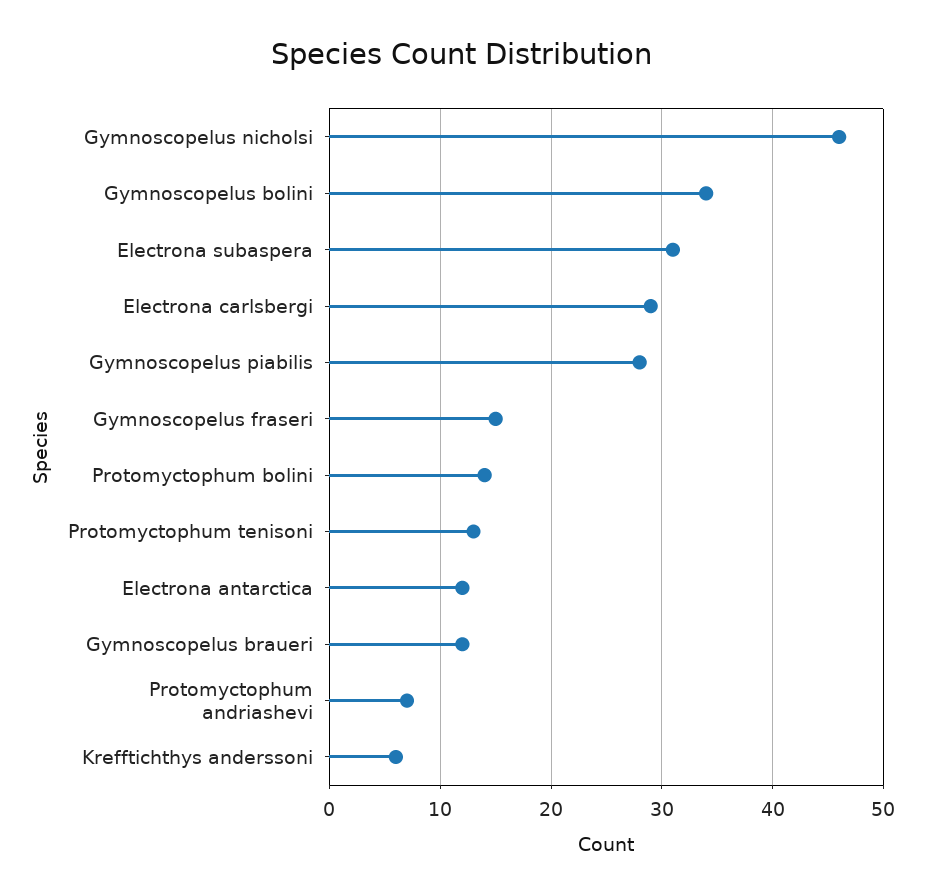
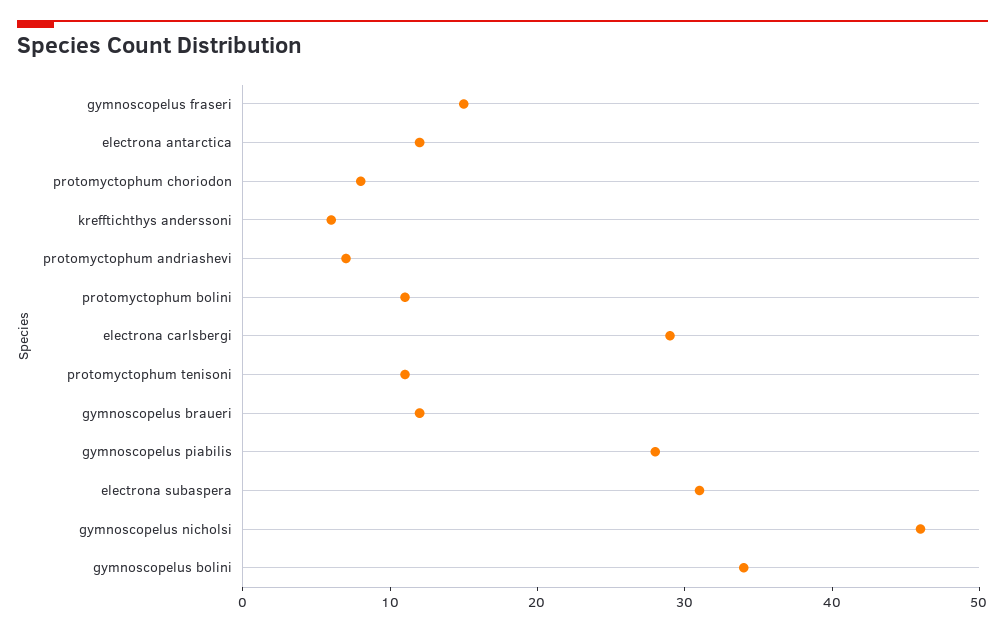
Protomyctophum bolini: 14 -> 11
Protomyctophum tenisoni: 13 -> 11
protomyctophum choriodon: none -> 8

